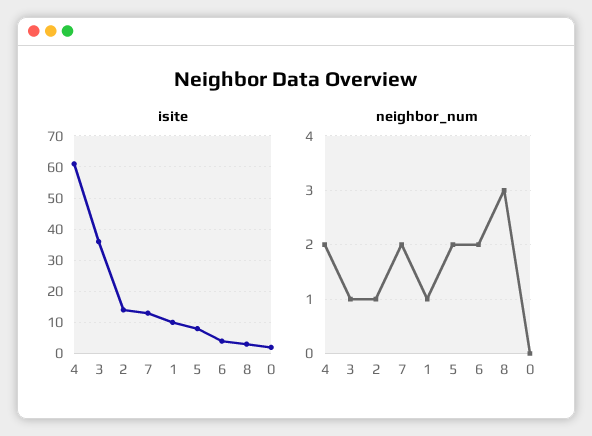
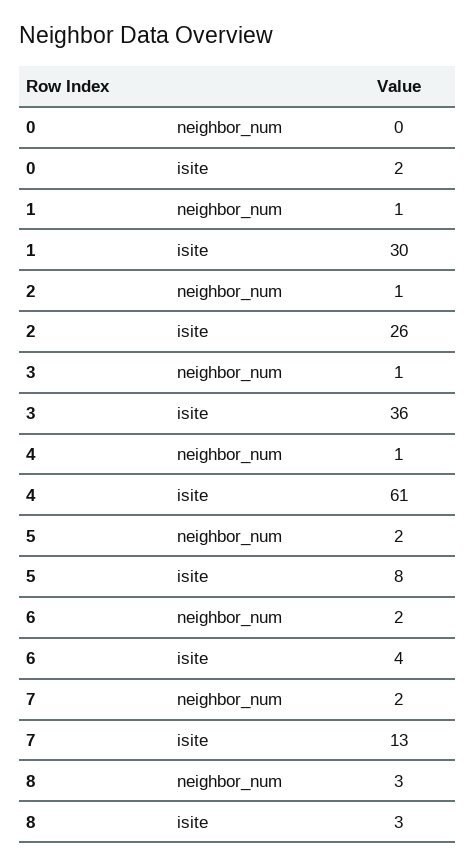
isite, 2: 15 -> 26
isite, 1: 10 -> 30
neighbor_num, 4: 2 -> 1

